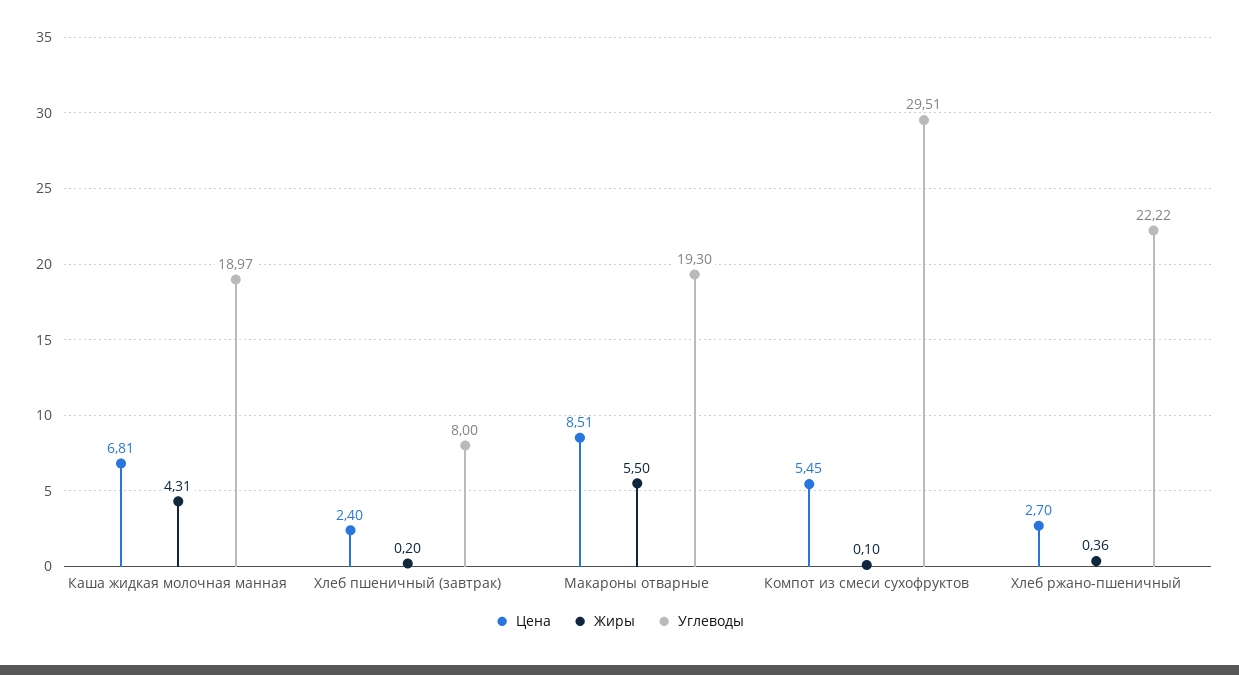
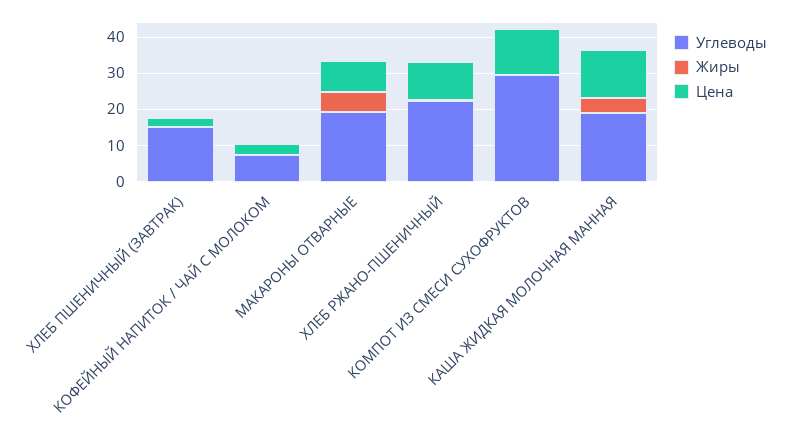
Цена, Каша жидкая молочная манная: 6.81 -> 12.5
Углеводы, Хлеб пшеничный (завтрак): 8 -> 15
Цена, Компот из смеси сухофруктов: 5.45 -> 12.5
Цена, Хлеб ржано-пшеничный: 2.7 -> 10
Углеводы, КОФЕЙНЫЙ НАПИТОК / ЧАЙ С МОЛОКОМ: none -> 7.5
Жиры, КОФЕЙНЫЙ НАПИТОК / ЧАЙ С МОЛОКОМ: none -> 0
Цена, КОФЕЙНЫЙ НАПИТОК / ЧАЙ С МОЛОКОМ: none -> 2.5

